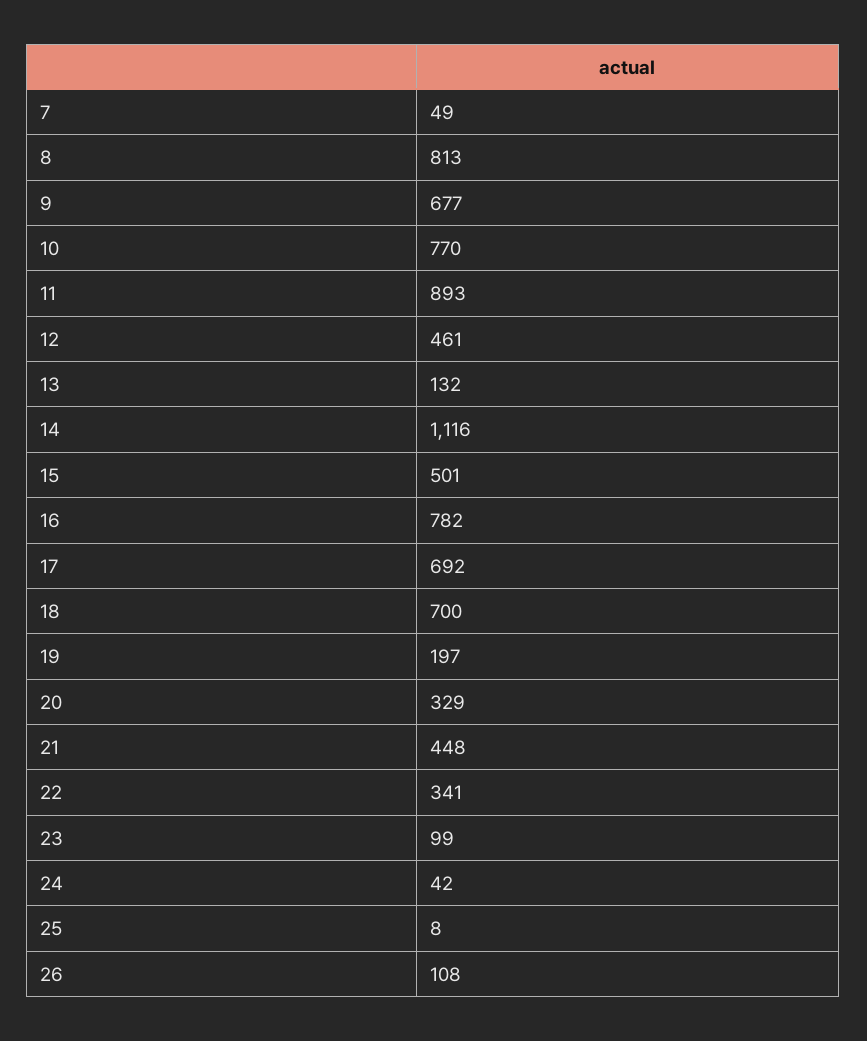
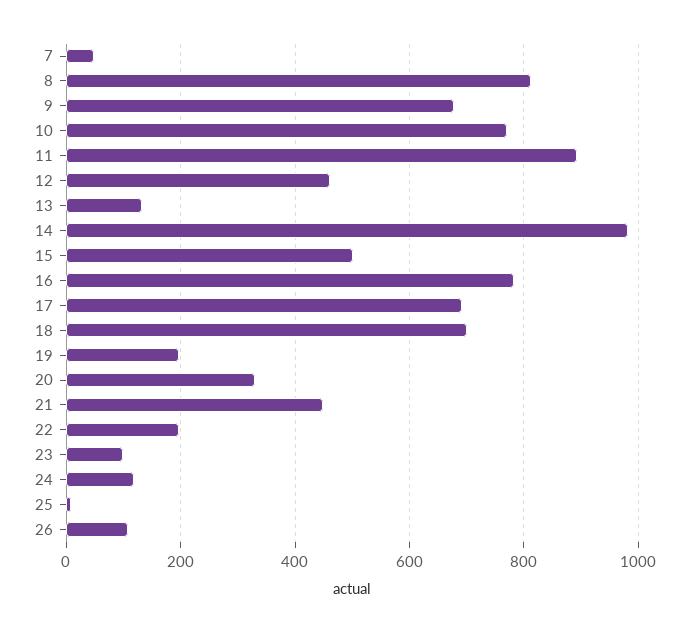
14: 1116 -> 980
22: 341 -> 200
24: 42 -> 120

